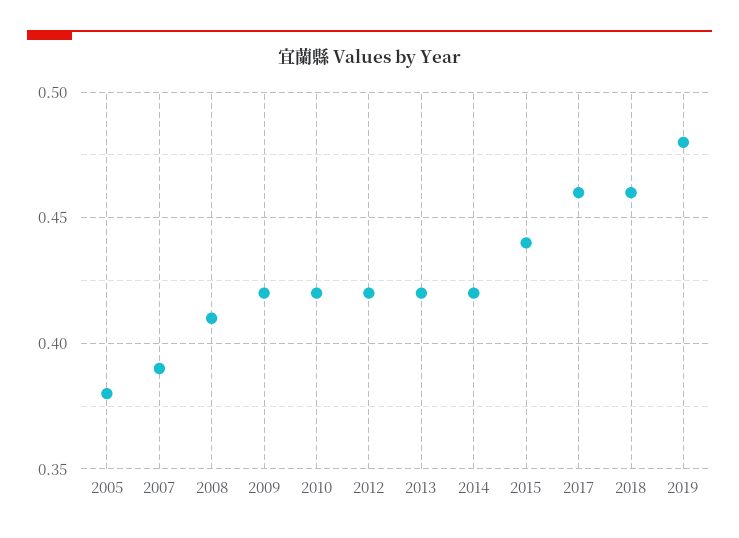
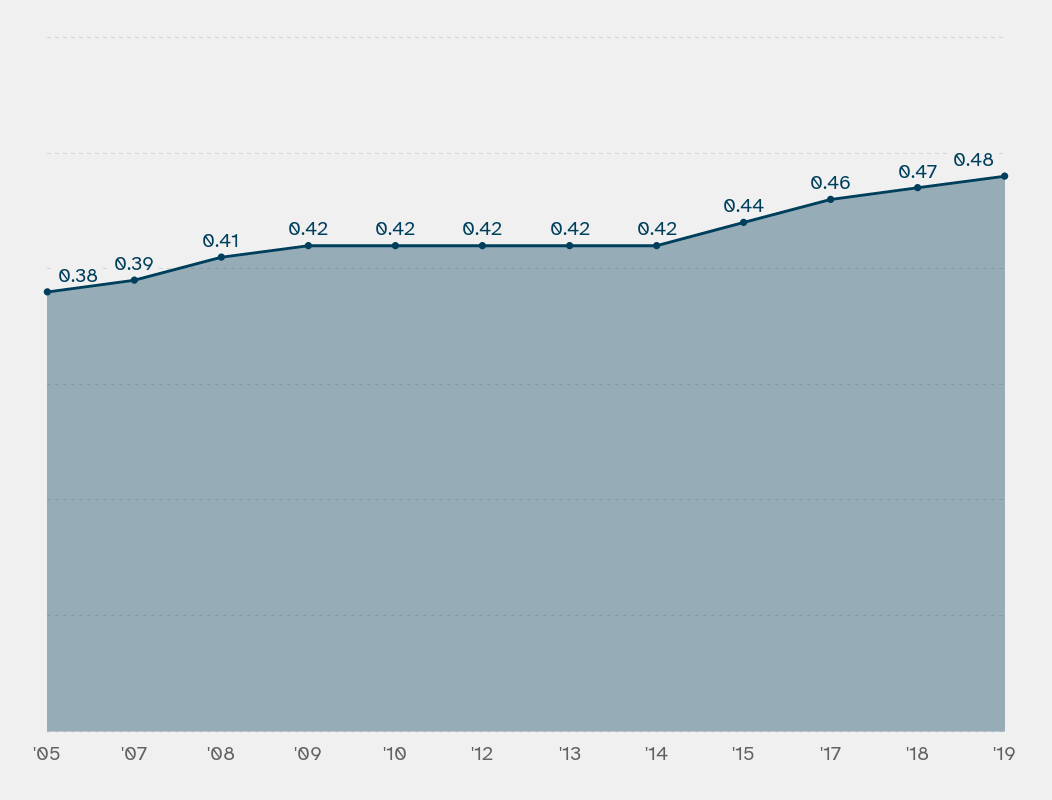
2018: 0.46 -> 0.47

